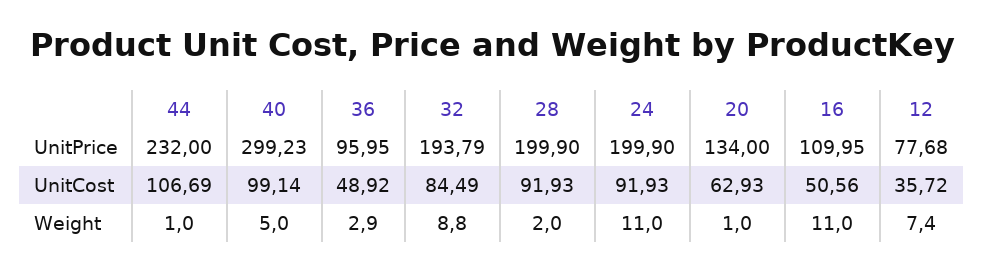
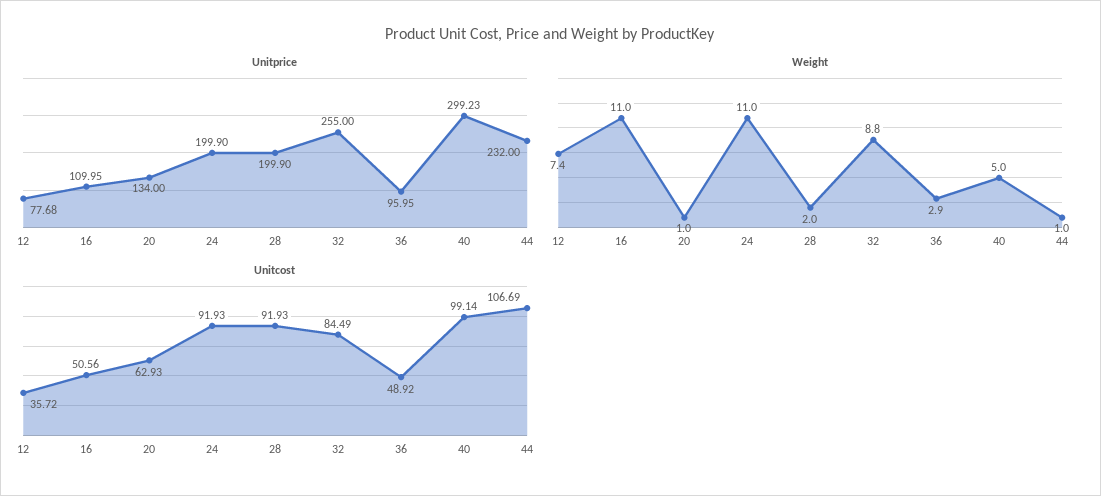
UnitPrice, 32: 193.79 -> 255

